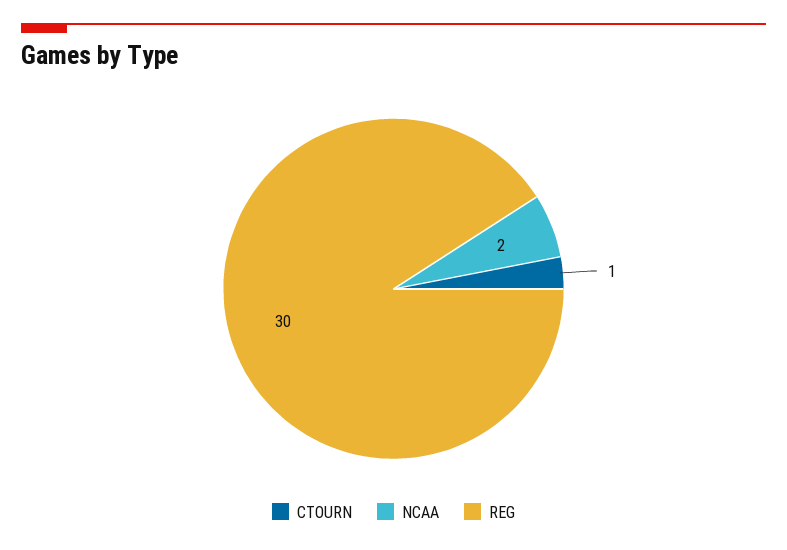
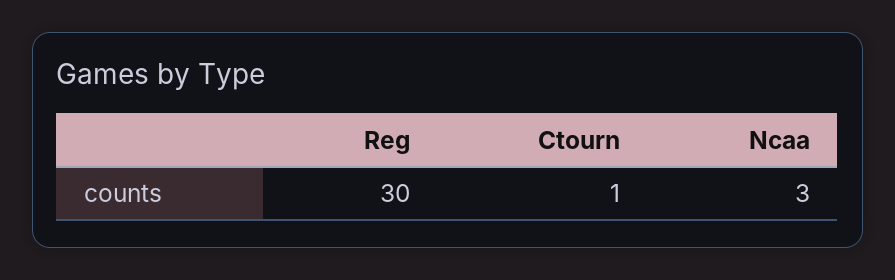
NCAA: 2 -> 3

